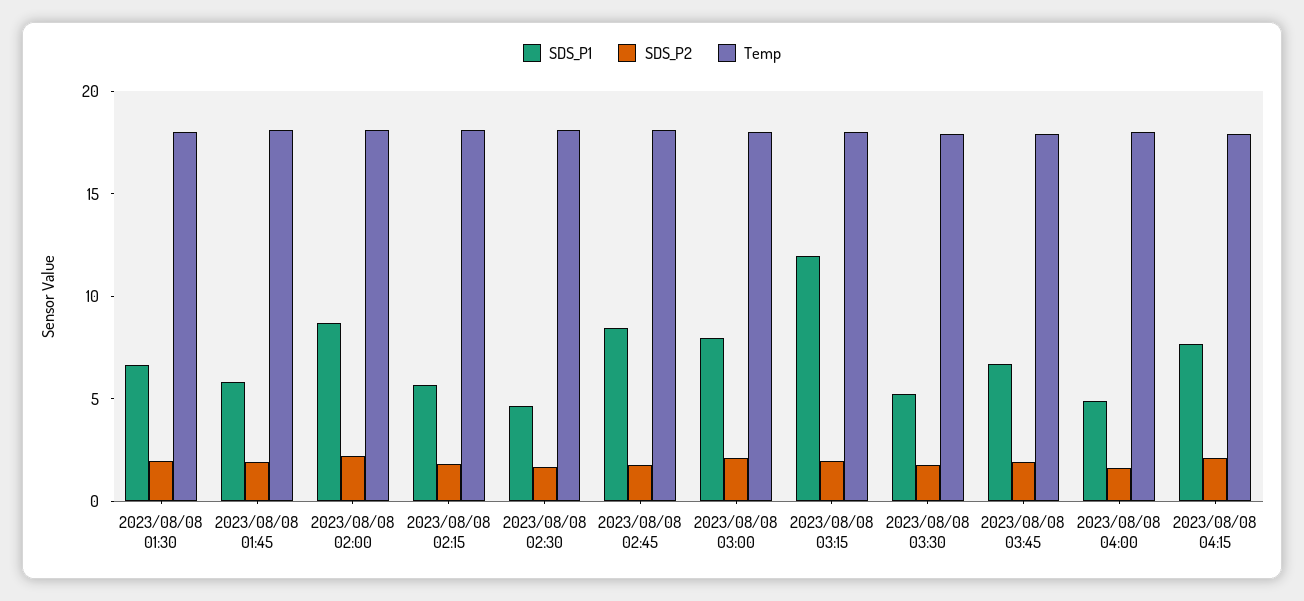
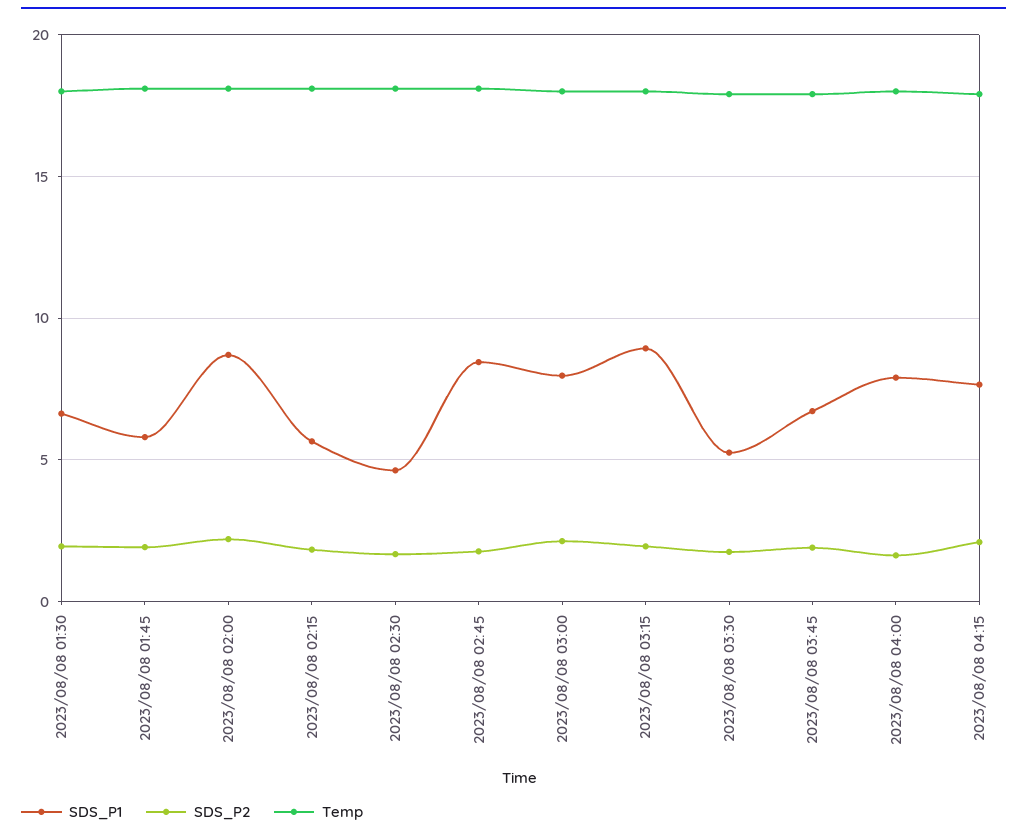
SDS_P1, 2023/08/08 03:15: 12 -> 9
SDS_P1, 2023/08/08 04:00: 5 -> 8

